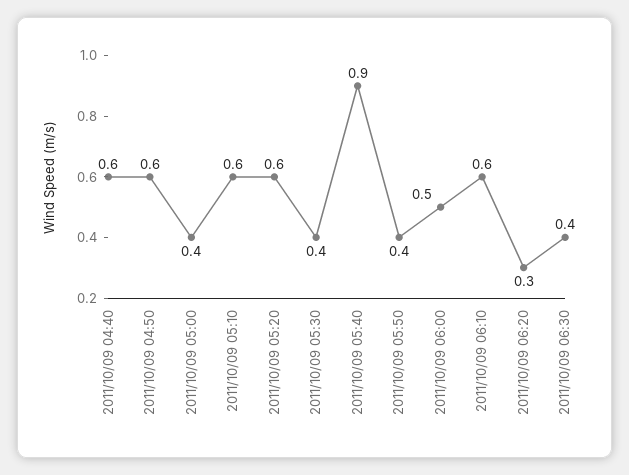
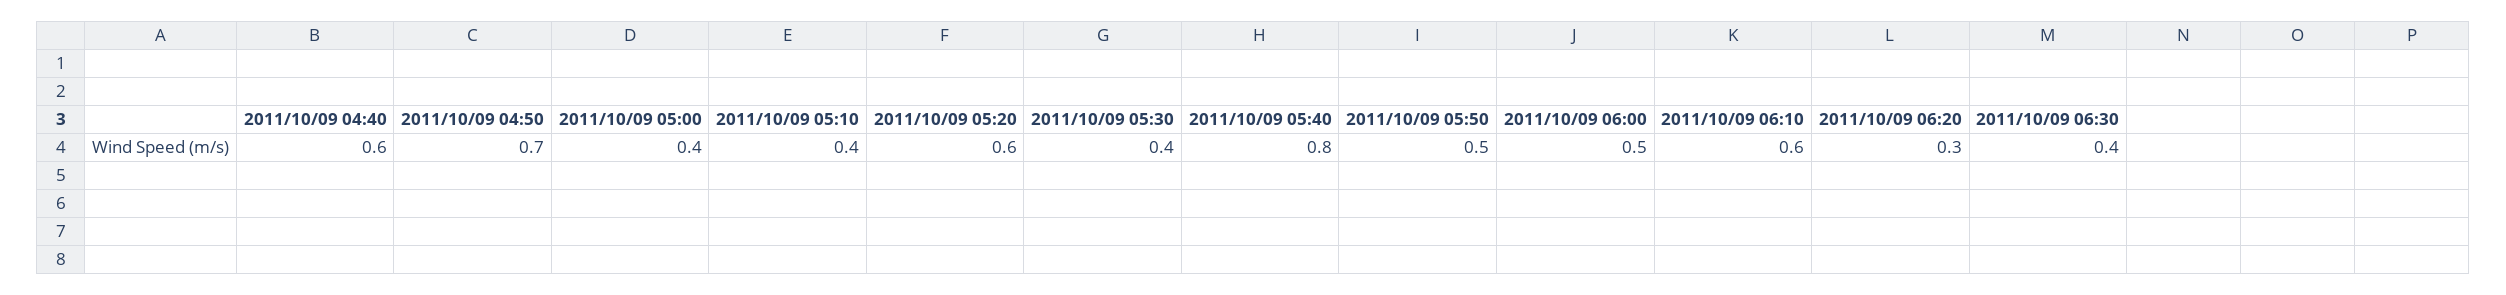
2011/10/09 04:50: 0.6 -> 0.7
2011/10/09 05:10: 0.6 -> 0.4
2011/10/09 05:40: 0.9 -> 0.8
2011/10/09 05:50: 0.4 -> 0.5

